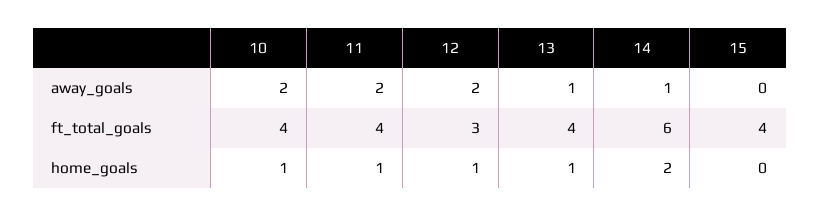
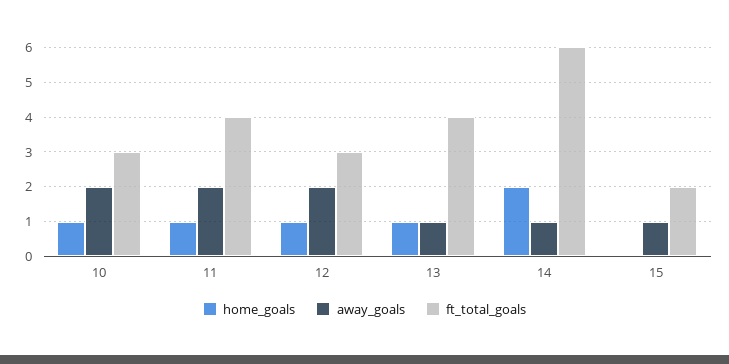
away_goals, 15: 0 -> 1
ft_total_goals, 10: 4 -> 3
ft_total_goals, 15: 4 -> 2

